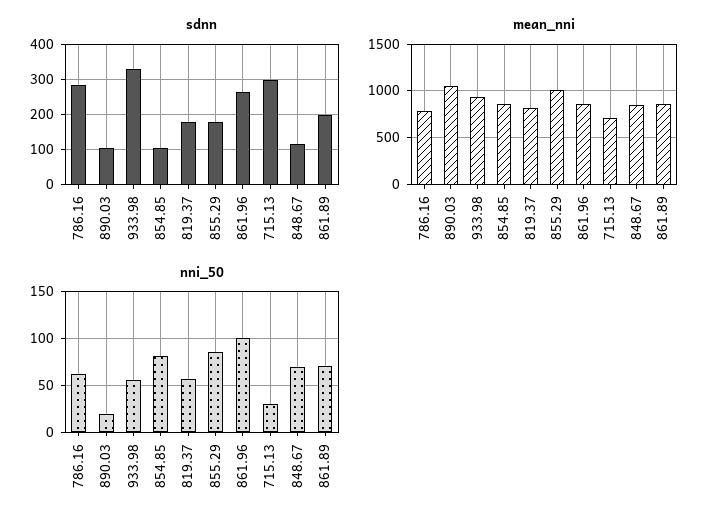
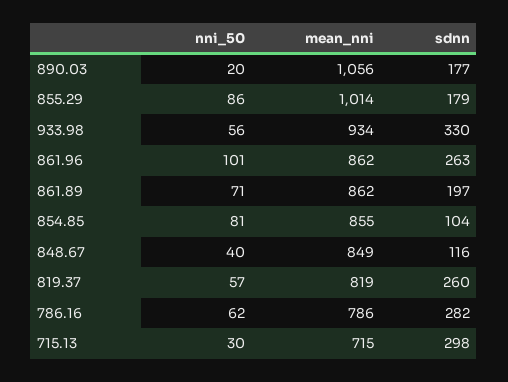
sdnn, 890.03: 100 -> 177
sdnn, 819.37: 180 -> 260
nni_50, 848.67: 70 -> 40

